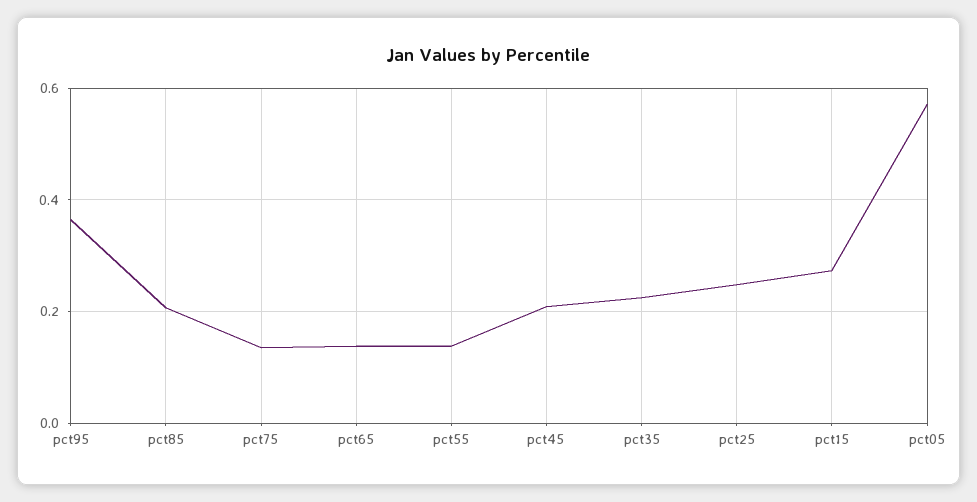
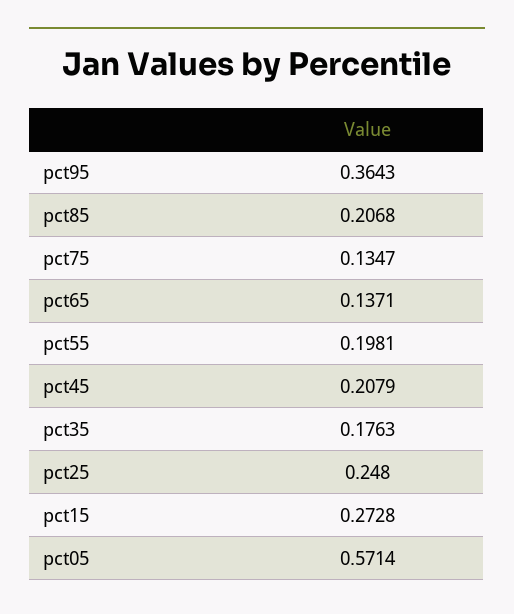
pct55: 0.14 -> 0.1981
pct35: 0.22 -> 0.1763

